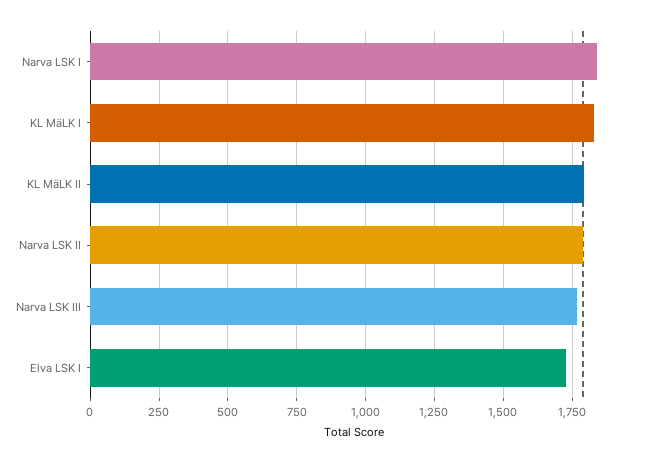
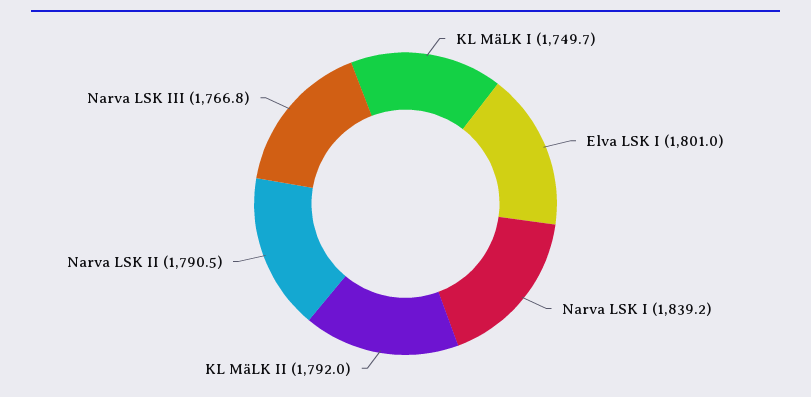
KL MäLK I: 1825 -> 1749.7
Elva LSK I: 1725 -> 1801

